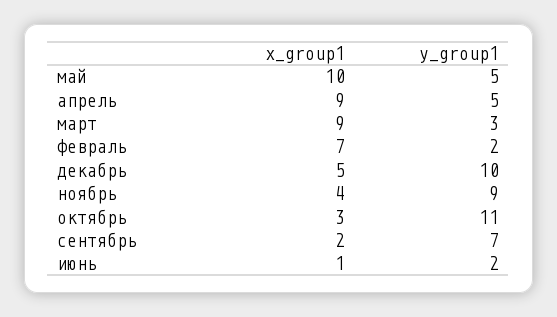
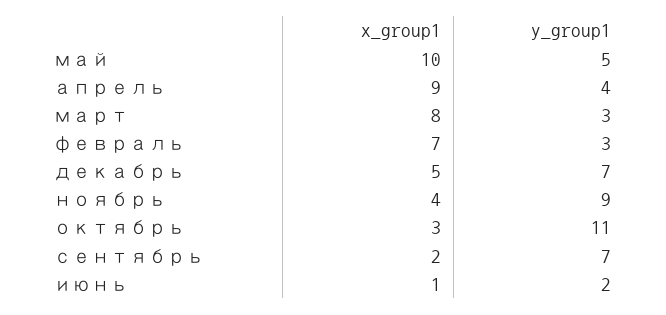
y_group1, апрель: 5 -> 4
x_group1, март: 9 -> 8
y_group1, февраль: 2 -> 3
y_group1, декабрь: 10 -> 7

